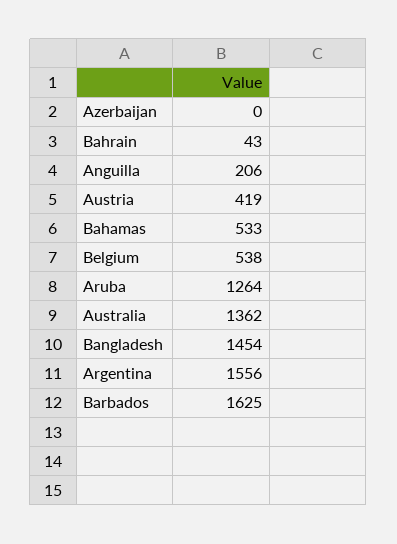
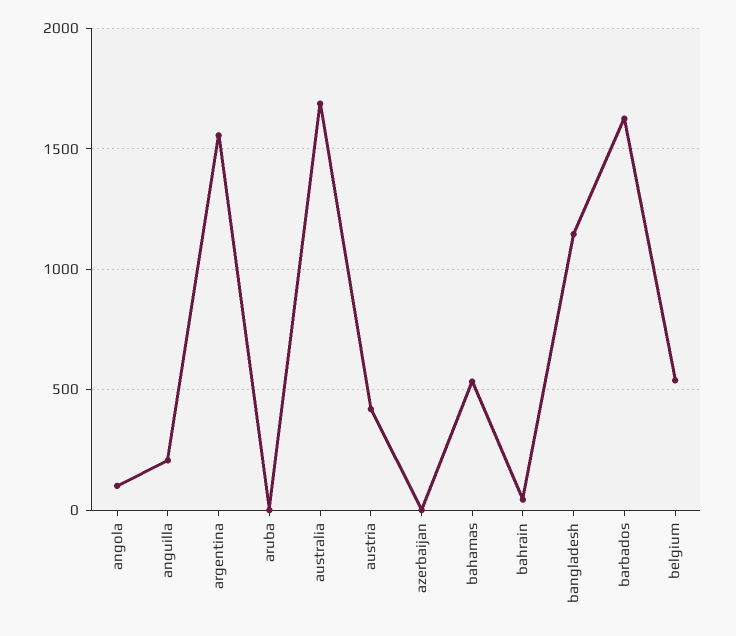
Aruba: 1264 -> 0
Australia: 1362 -> 1700
Bangladesh: 1454 -> 1150
angola: none -> 100

